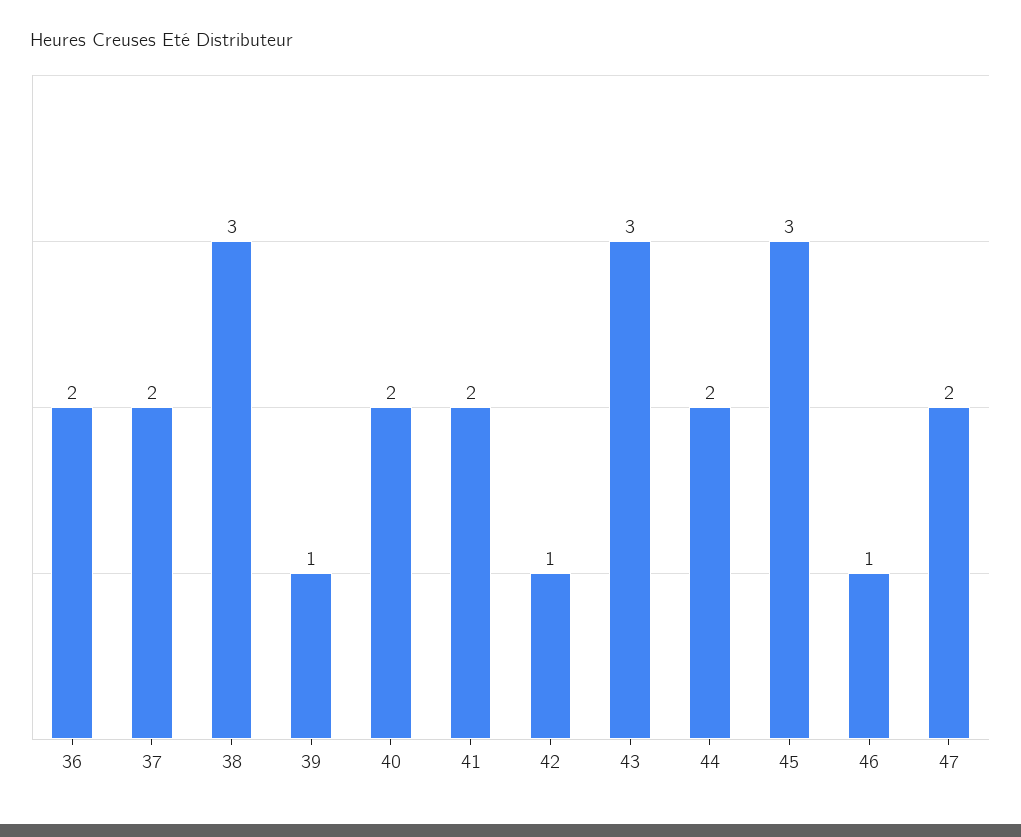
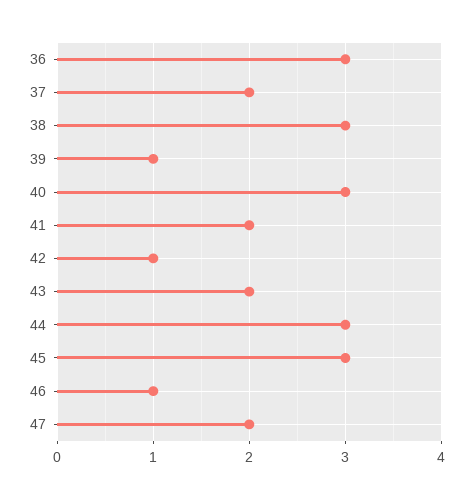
36: 2 -> 3
40: 2 -> 3
43: 3 -> 2
44: 2 -> 3

